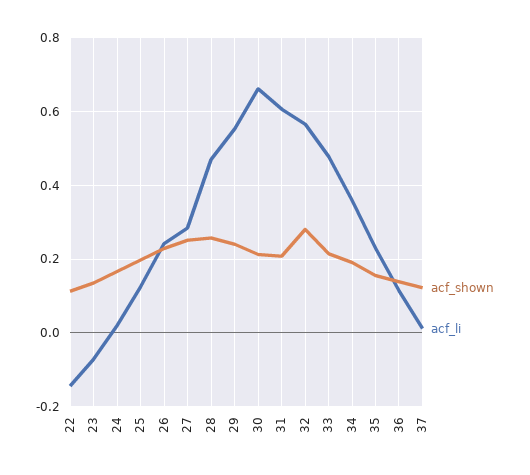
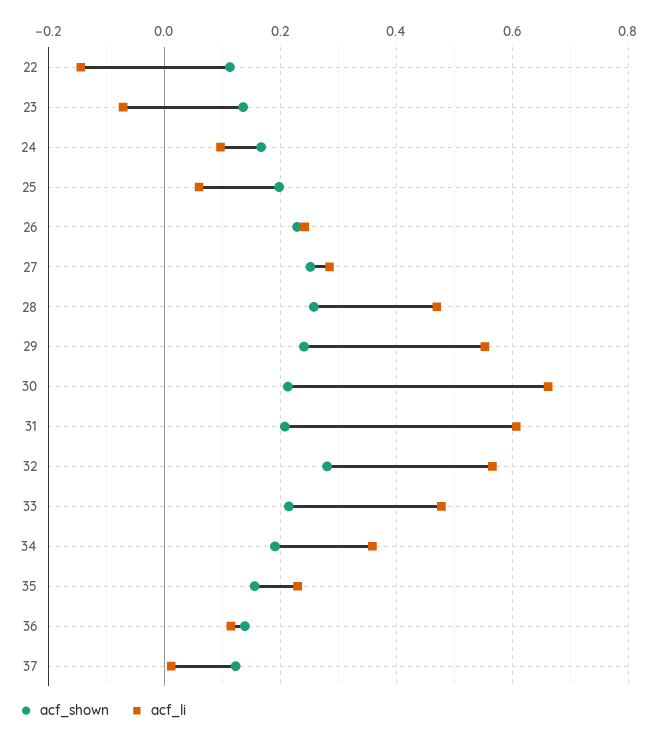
acf_li, 24: 0.02 -> 0.1
acf_li, 25: 0.12 -> 0.06

